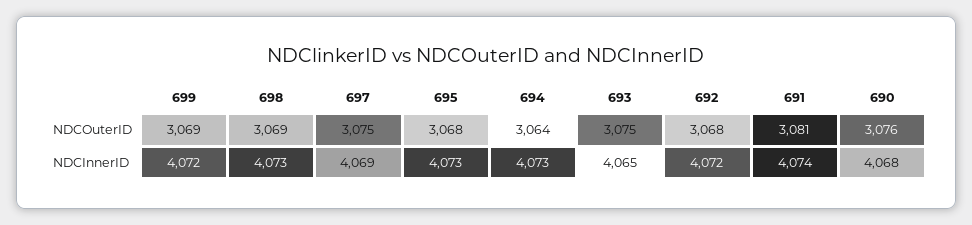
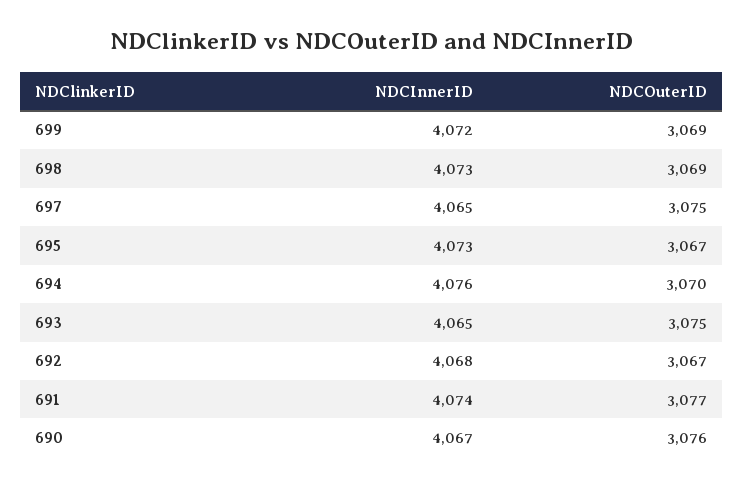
695, NDCOuterID: 3068 -> 3067
694, NDCOuterID: 3064 -> 3070
692, NDCOuterID: 3068 -> 3067
691, NDCOuterID: 3081 -> 3077
697, NDCInnerID: 4069 -> 4065
694, NDCInnerID: 4073 -> 4076
692, NDCInnerID: 4072 -> 4068
690, NDCInnerID: 4068 -> 4067

